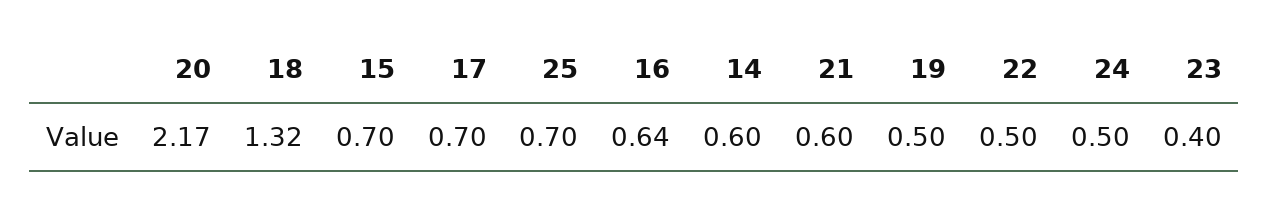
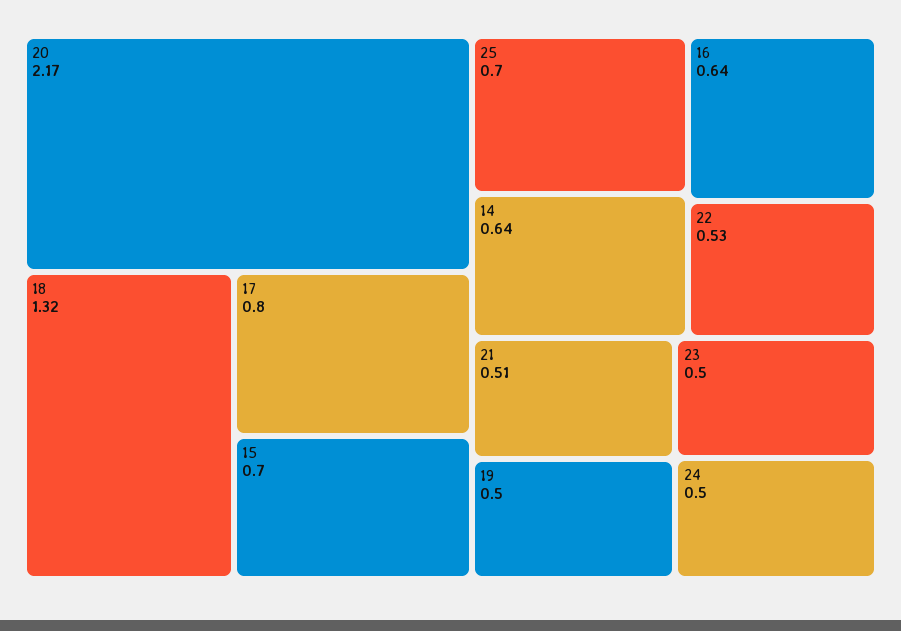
17: 0.7 -> 0.8
14: 0.6 -> 0.64
21: 0.6 -> 0.51
22: 0.5 -> 0.53
23: 0.4 -> 0.5

